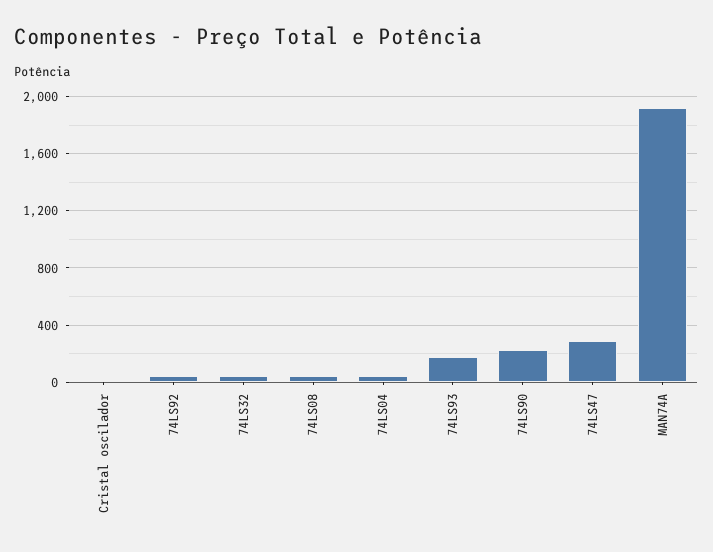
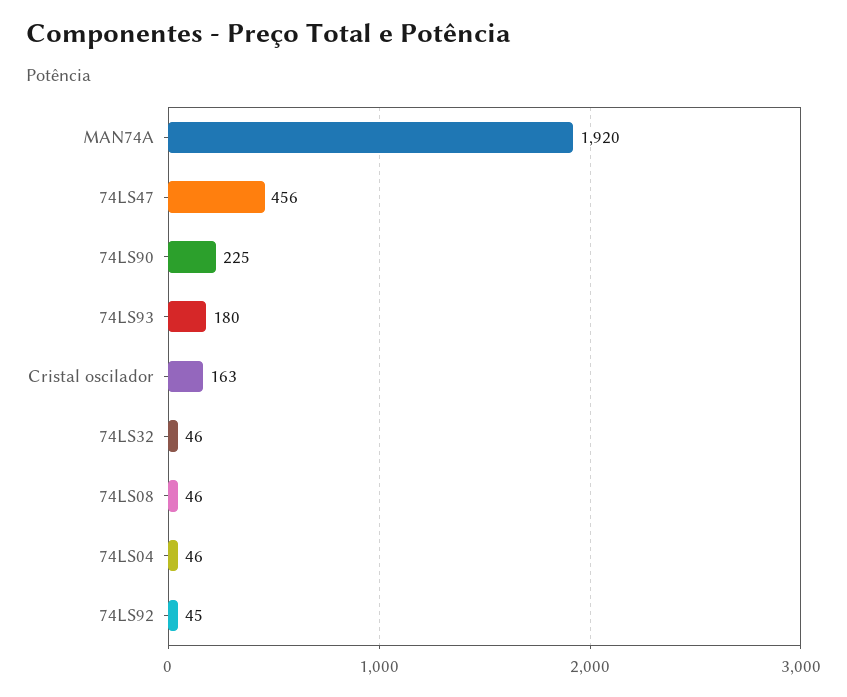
Cristal oscilador: 0 -> 163
74LS47: 300 -> 456

